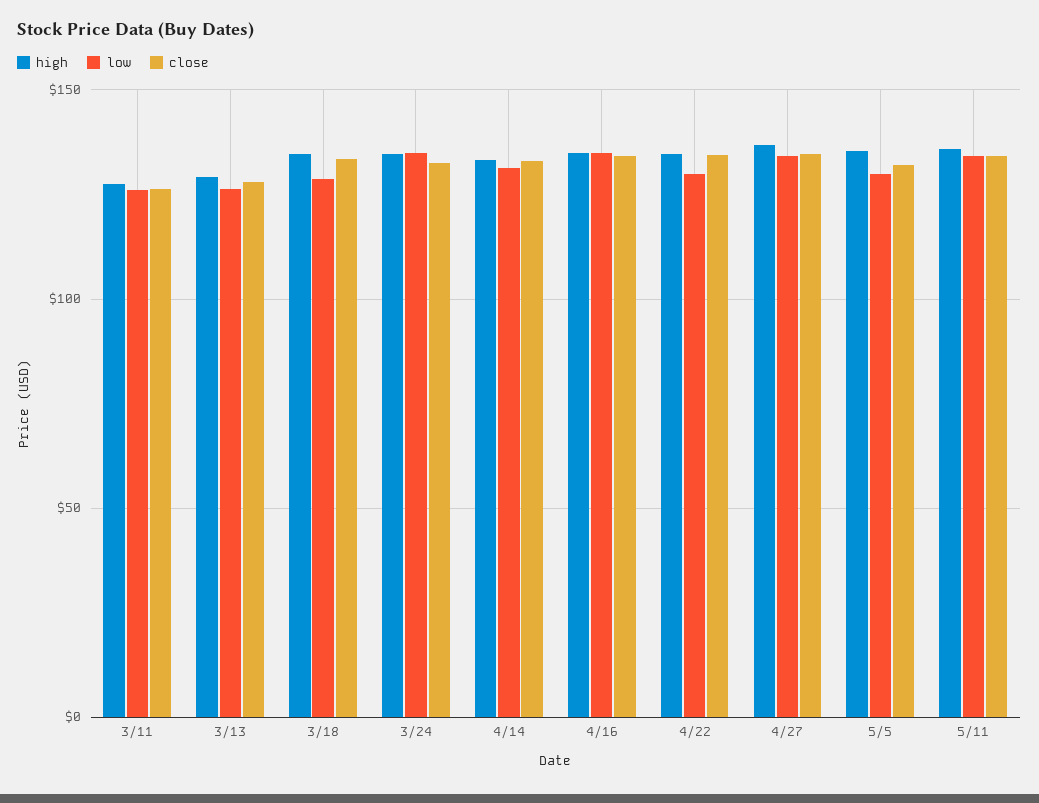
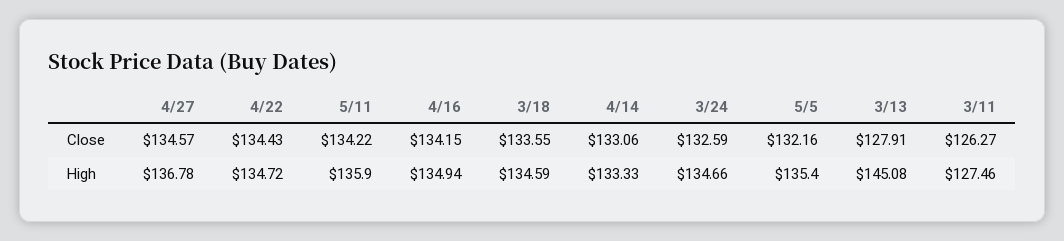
low, 3/11: 125 -> none
high, 3/13: 130 -> 145.08
low, 3/13: 125 -> none
low, 3/18: 130 -> none
low, 3/24: 135 -> none
low, 4/14: 130 -> none
low, 4/16: 135 -> none
low, 4/22: 130 -> none
low, 4/27: 135 -> none
low, 5/5: 130 -> none
low, 5/11: 135 -> none

